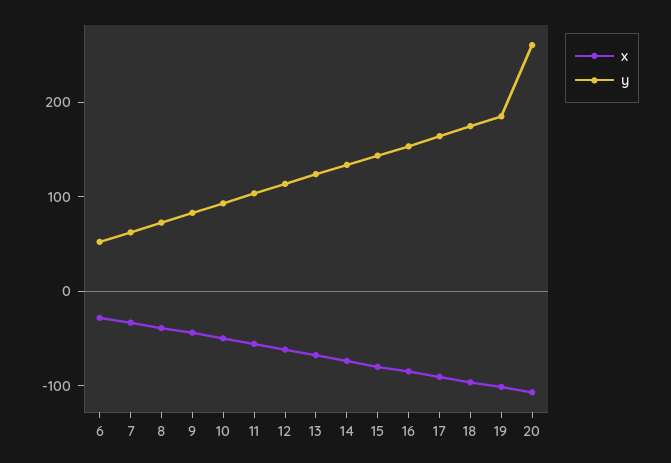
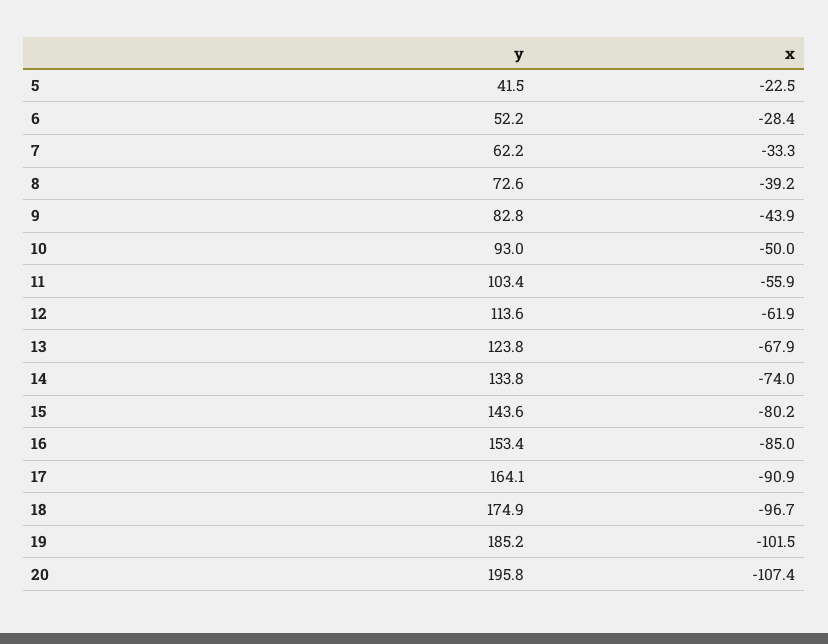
y, 20: 260 -> 195.8
y, 5: none -> 41.5
x, 5: none -> -22.5

